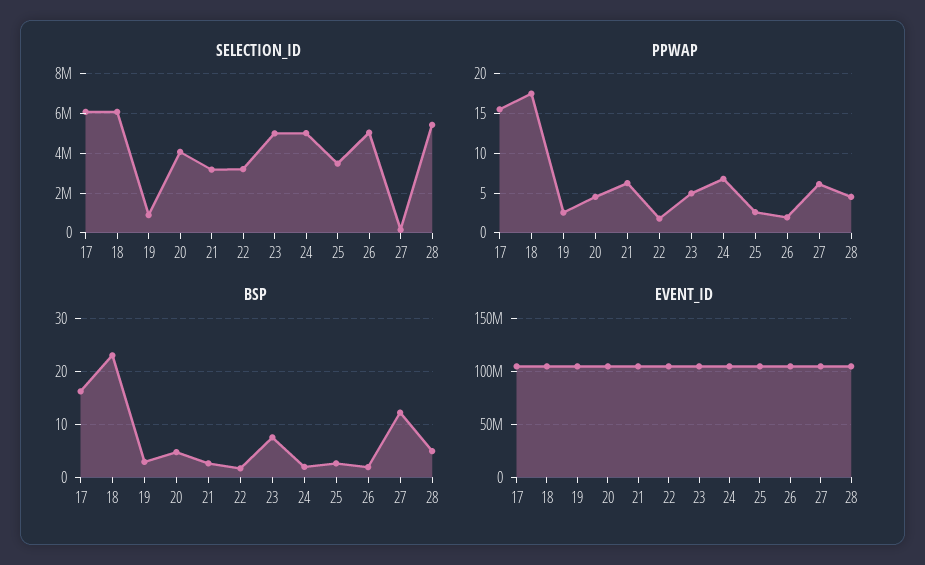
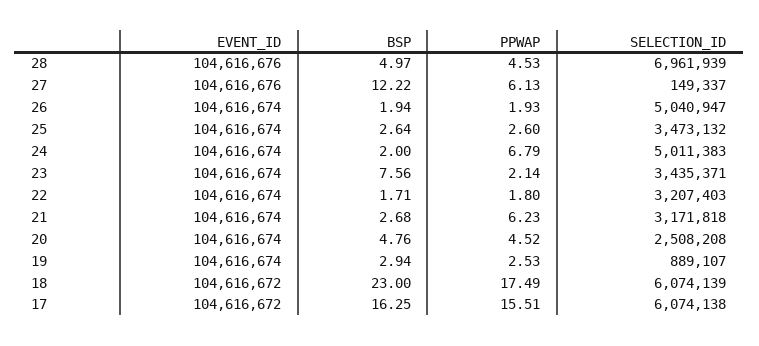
SELECTION_ID, 20: 4000000 -> 2508208
SELECTION_ID, 23: 5000000 -> 3435371
SELECTION_ID, 28: 5500000 -> 6961939
PPWAP, 23: 5 -> 2.14

